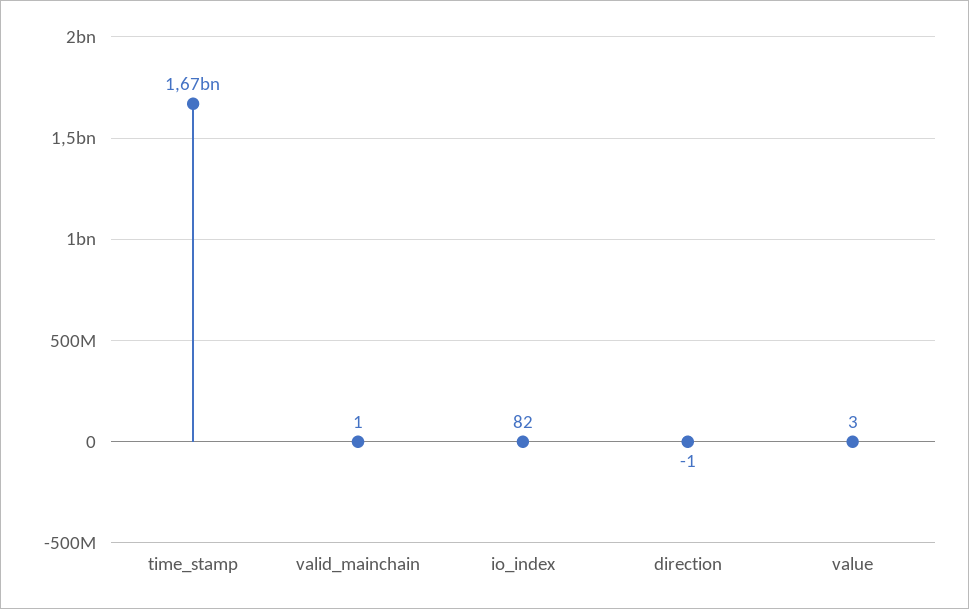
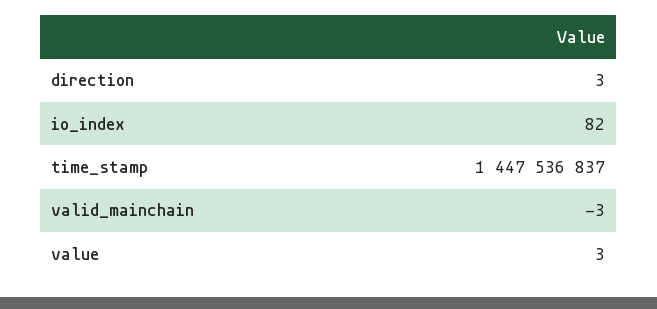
time_stamp: 1670000000 -> 1447536837
valid_mainchain: 1 -> -3
direction: -1 -> 3

